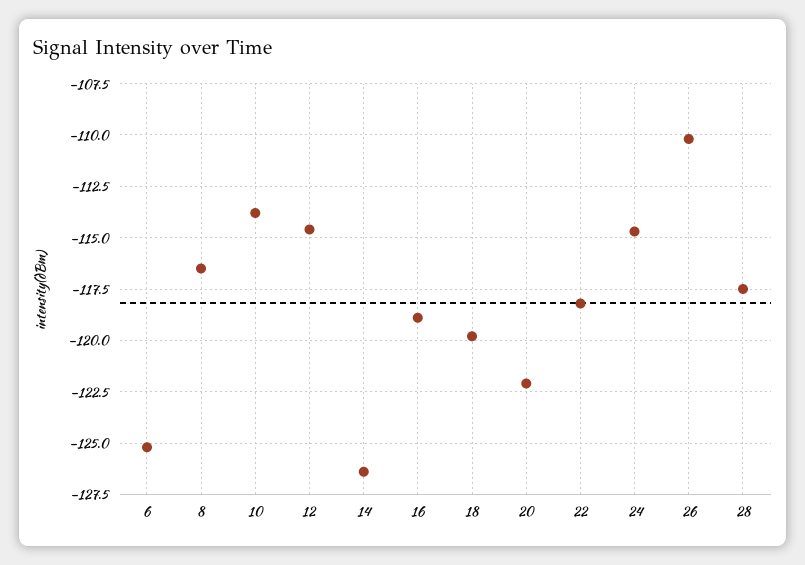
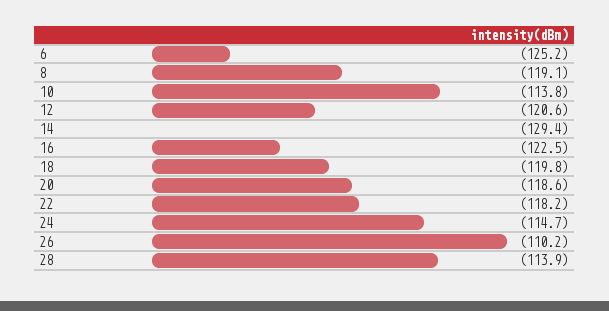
8: -116.5 -> -119.1
12: -114.5 -> -120.6
14: -126.5 -> -129.4
16: -119 -> -122.5
20: -122 -> -118.6
28: -117.5 -> -113.9

